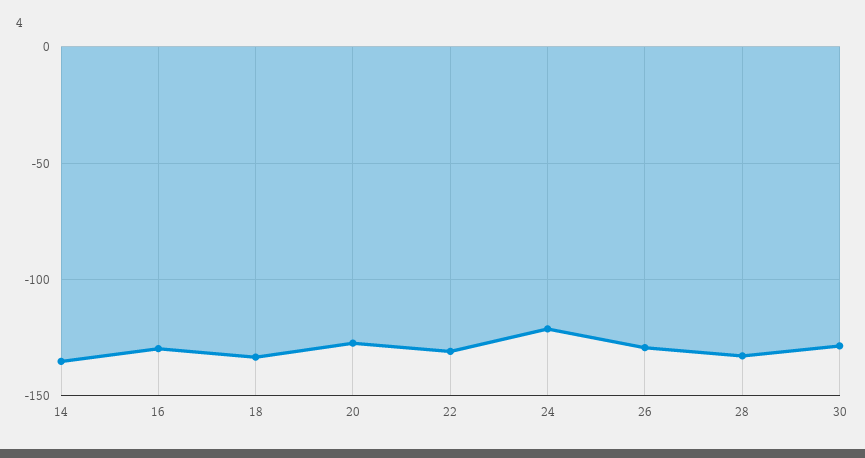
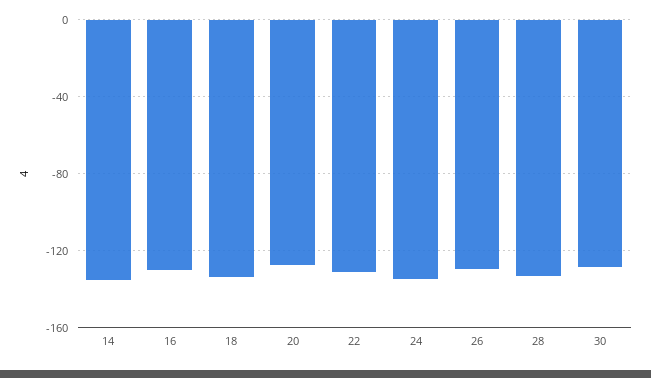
24: -120 -> -135

